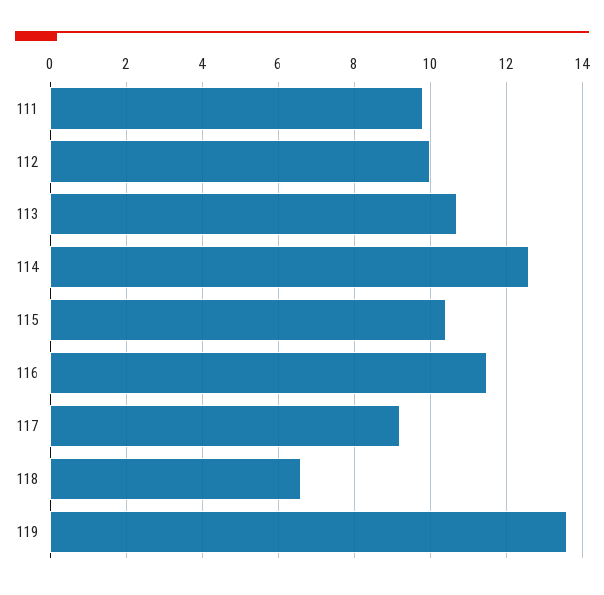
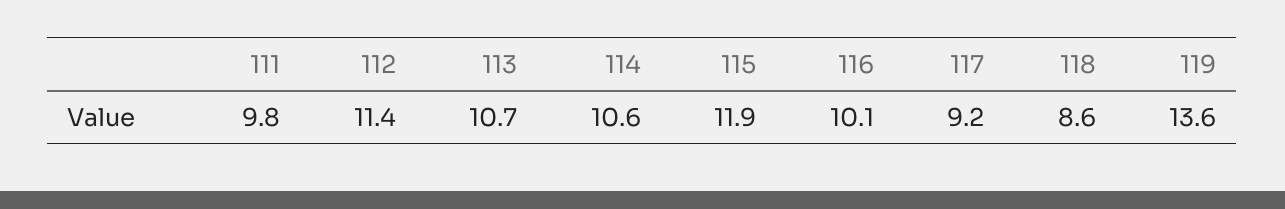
112: 10 -> 11.4
114: 12.5 -> 10.6
115: 10.5 -> 11.9
116: 11.5 -> 10.1
118: 6.5 -> 8.6

